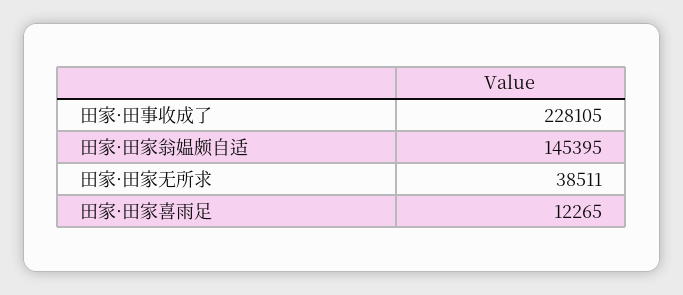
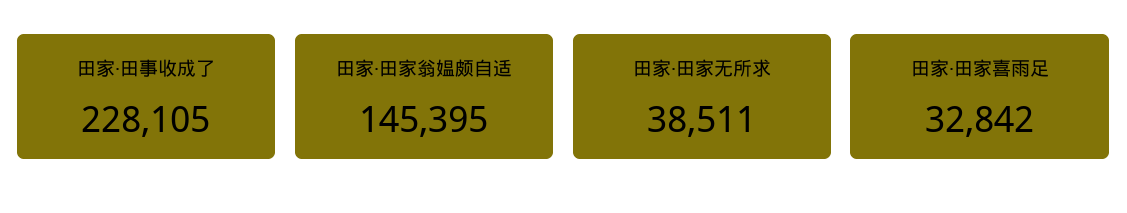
田家·田家喜雨足: 12265 -> 32842

